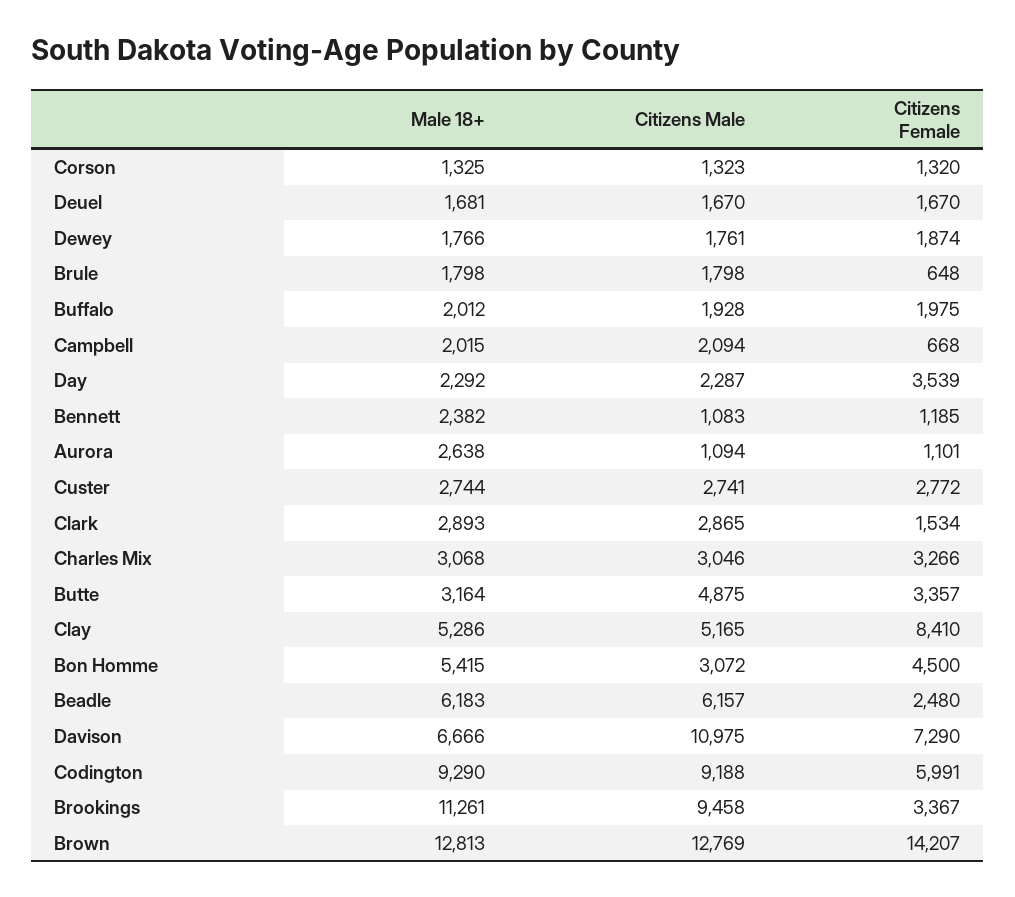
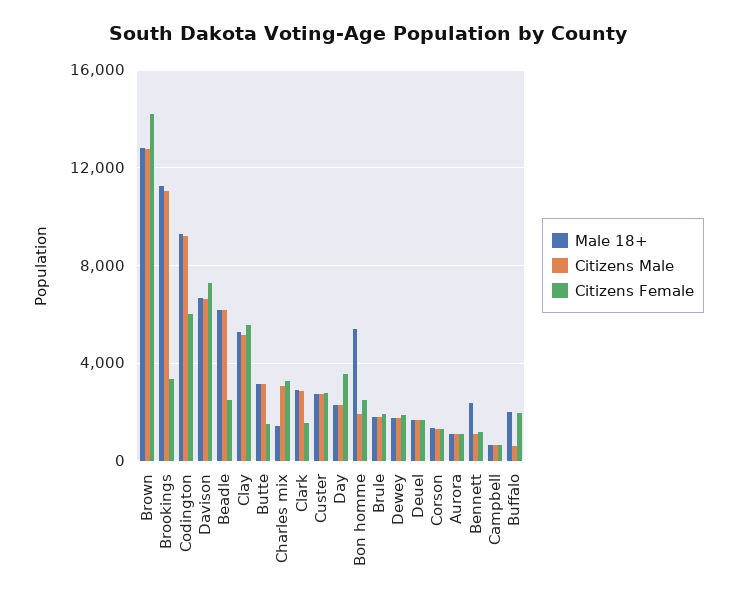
Citizens Female, Brule: 648 -> 2000
Citizens Male, Buffalo: 1928 -> 500
Male 18+, Campbell: 2015 -> 500
Citizens Male, Campbell: 2094 -> 500
Male 18+, Aurora: 2638 -> 1000
Male 18+, Charles Mix: 3068 -> 1500
Citizens Male, Butte: 4875 -> 3000
Citizens Female, Butte: 3357 -> 1500
Citizens Female, Clay: 8410 -> 5500
Citizens Male, Bon Homme: 3072 -> 2000
Citizens Female, Bon Homme: 4500 -> 2500
Citizens Male, Davison: 10975 -> 6500
Citizens Male, Brookings: 9458 -> 11000

